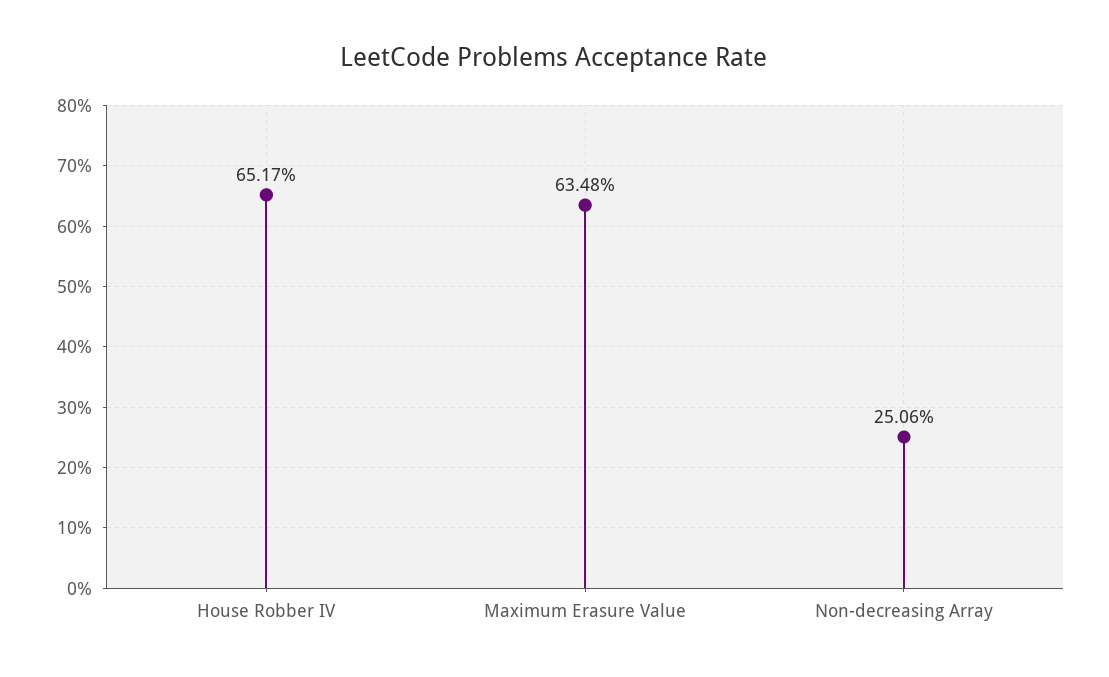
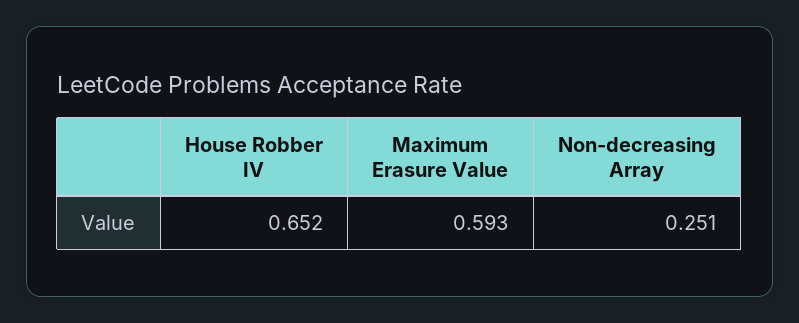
Maximum Erasure Value: 0.6348 -> 0.593

